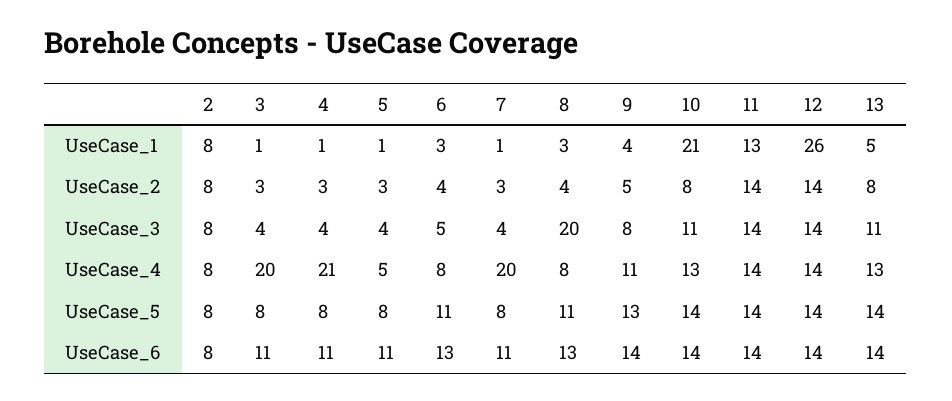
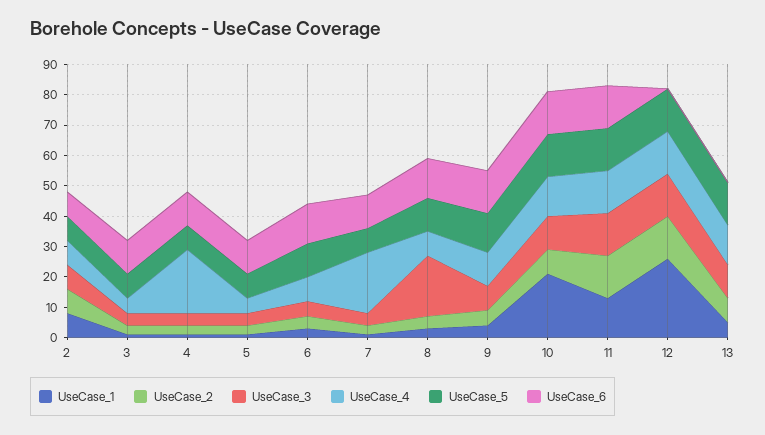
UseCase_4, 3: 20 -> 5
UseCase_6, 12: 14 -> 0
UseCase_6, 13: 14 -> 0

